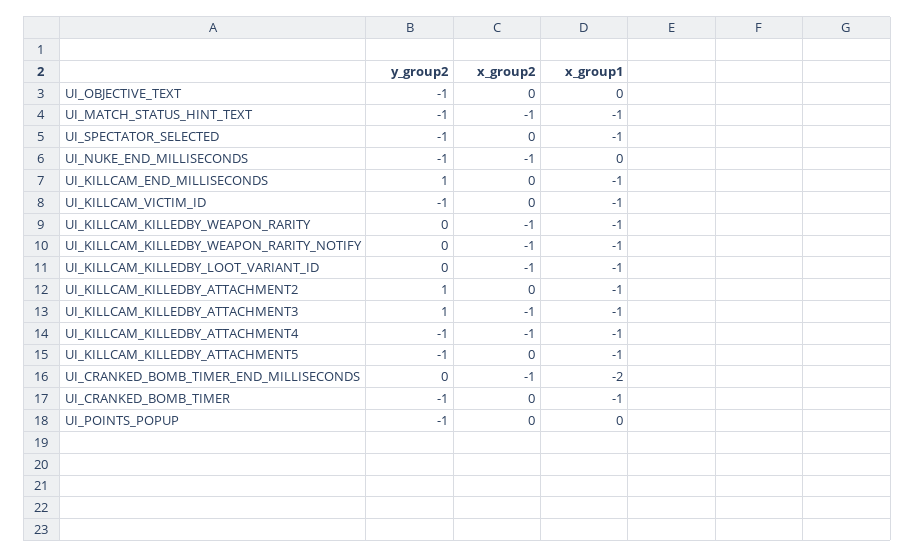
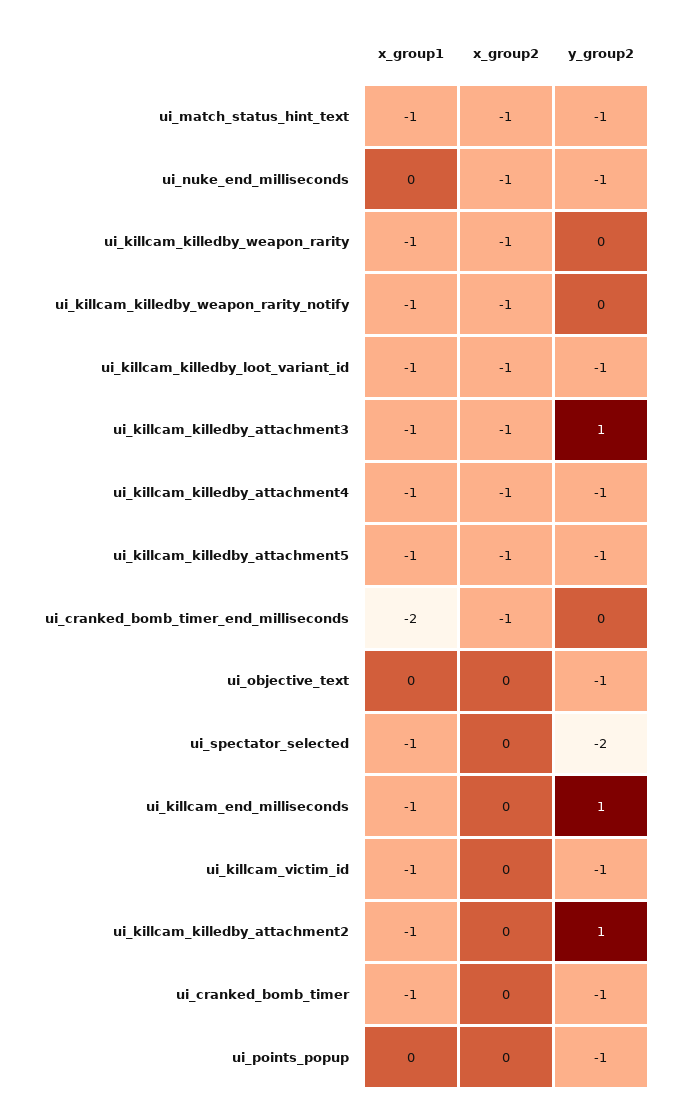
y_group2, UI_SPECTATOR_SELECTED: -1 -> -2
y_group2, UI_KILLCAM_KILLEDBY_LOOT_VARIANT_ID: 0 -> -1
x_group2, UI_KILLCAM_KILLEDBY_ATTACHMENT5: 0 -> -1

